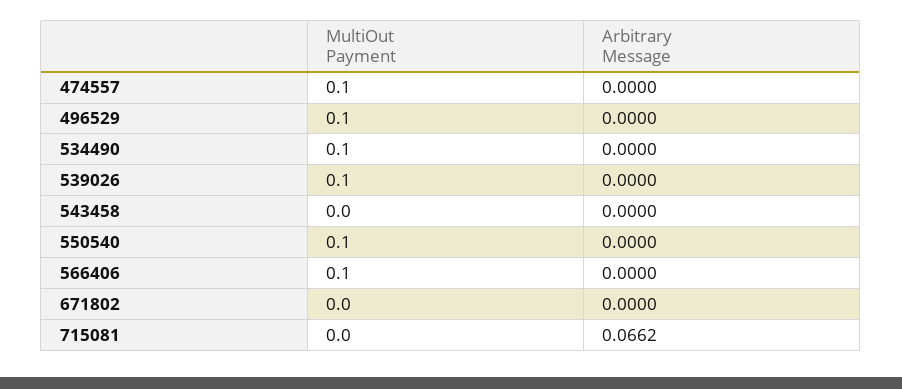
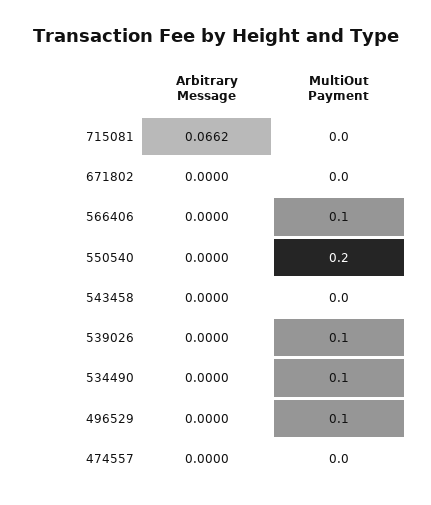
MultiOut Payment, 474557: 0.1 -> 0
MultiOut Payment, 550540: 0.1 -> 0.2

